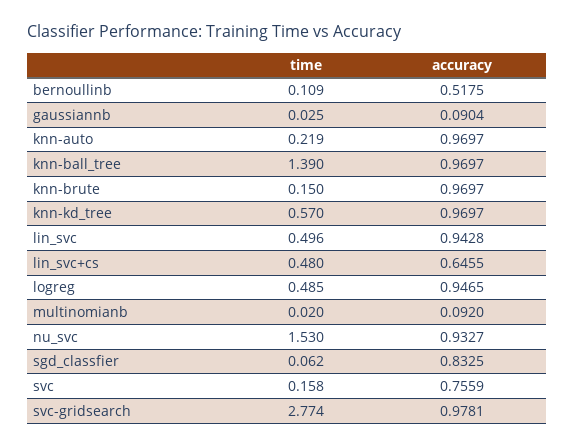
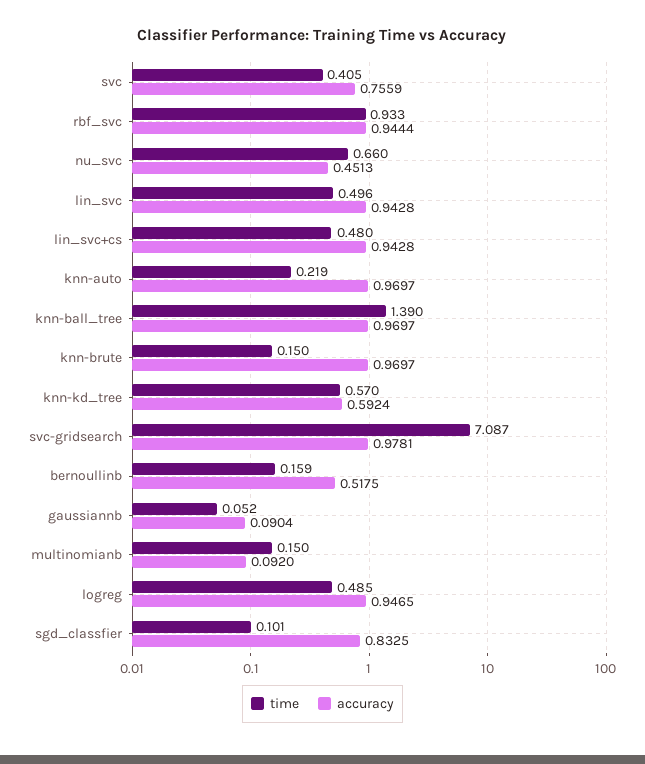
time, bernoullinb: 0.109 -> 0.159
time, gaussiannb: 0.025 -> 0.052
accuracy, knn-kd_tree: 0.9697 -> 0.5924
accuracy, lin_svc+cs: 0.6455 -> 0.9428
time, multinomianb: 0.02 -> 0.15
time, nu_svc: 1.53 -> 0.66
accuracy, nu_svc: 0.9327 -> 0.4513
time, sgd_classfier: 0.062 -> 0.101
time, svc: 0.158 -> 0.405
time, svc-gridsearch: 2.774 -> 7.087
time, rbf_svc: none -> 0.933
accuracy, rbf_svc: none -> 0.9444

